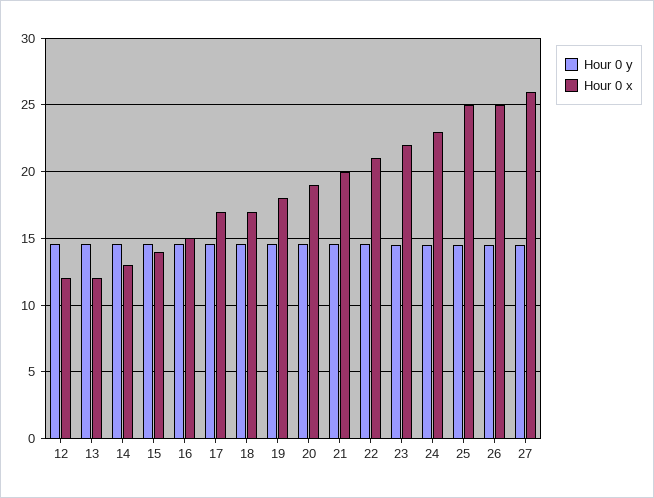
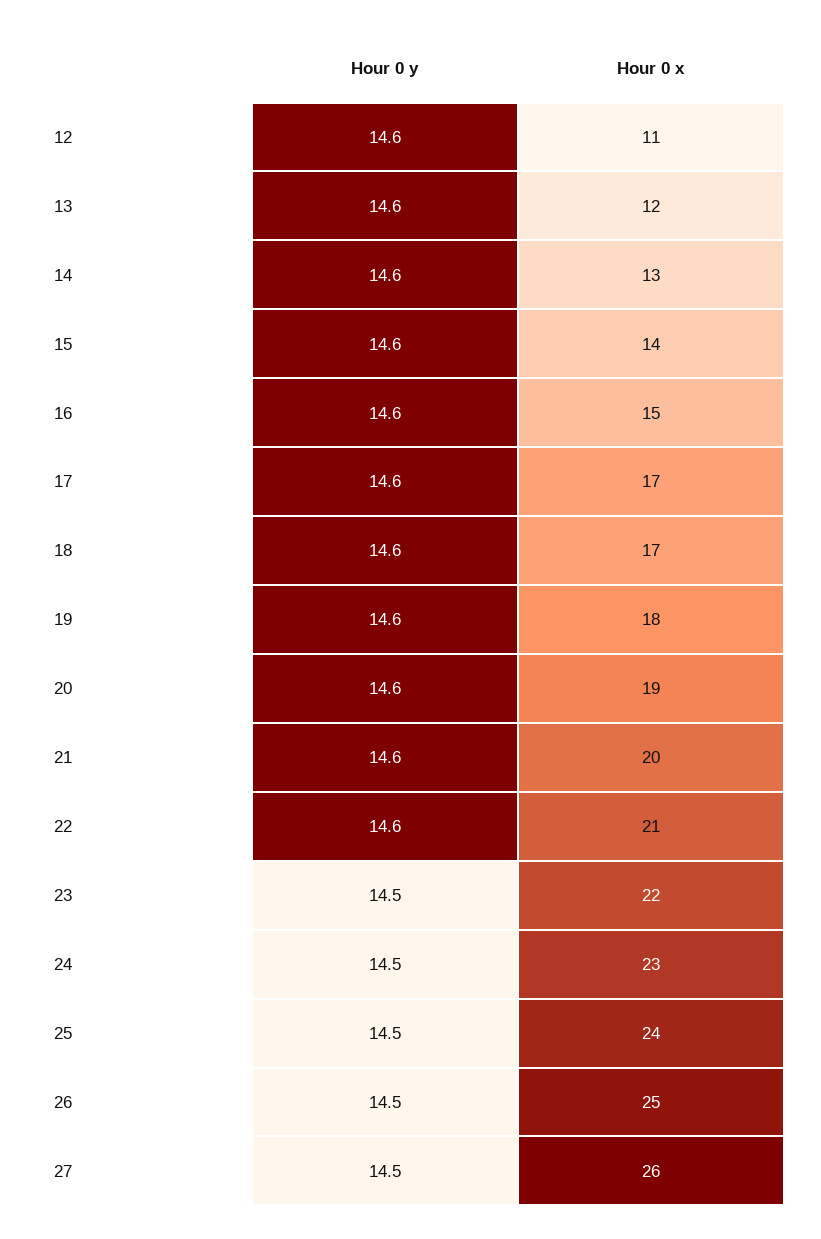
Hour 0 x, 12: 12 -> 11
Hour 0 x, 25: 25 -> 24

